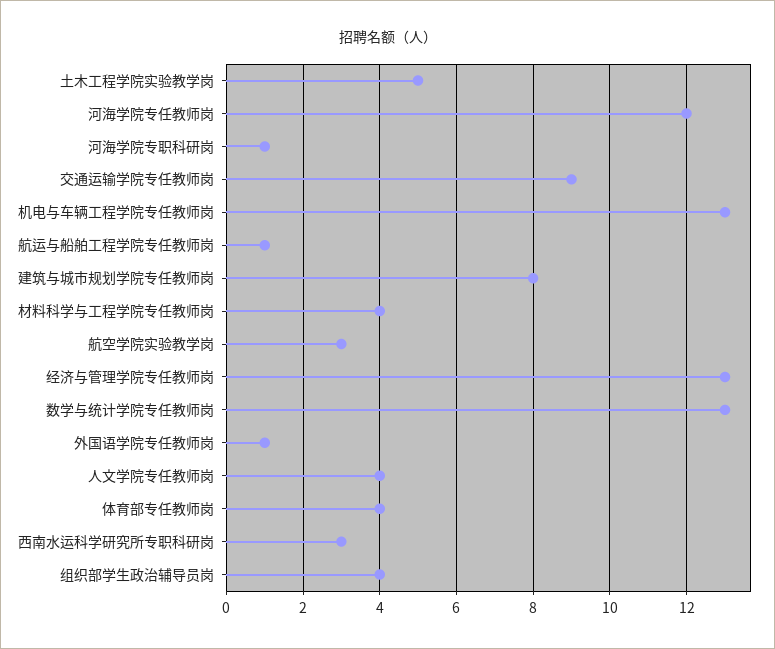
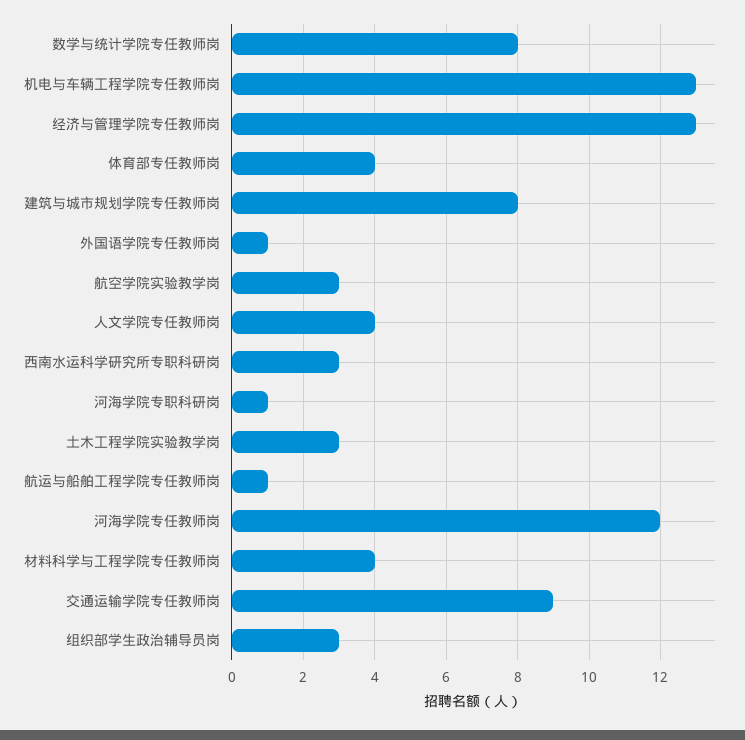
土木工程学院实验教学岗: 5 -> 3
数学与统计学院专任教师岗: 13 -> 8
组织部学生政治辅导员岗: 4 -> 3

